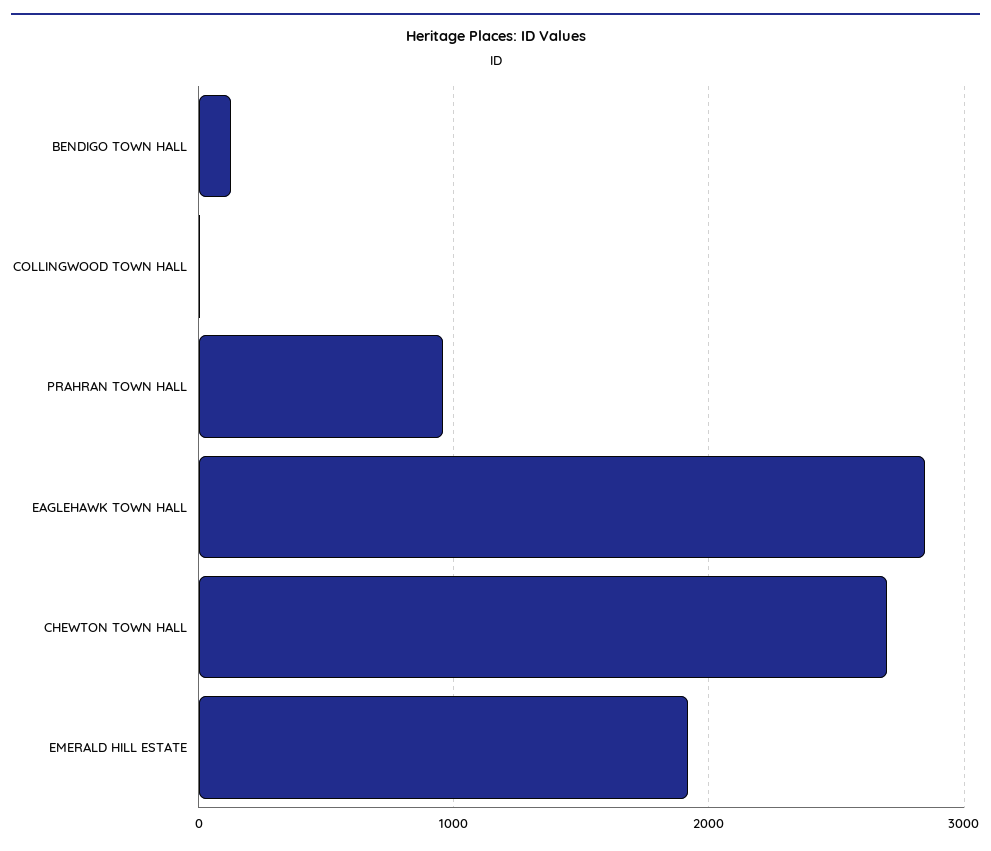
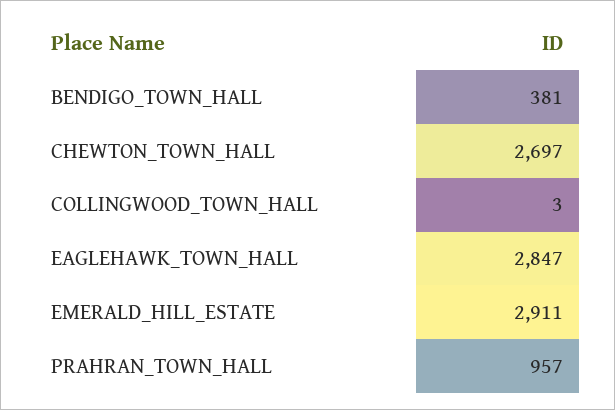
BENDIGO TOWN HALL: 100 -> 381
EMERALD HILL ESTATE: 1900 -> 2911

